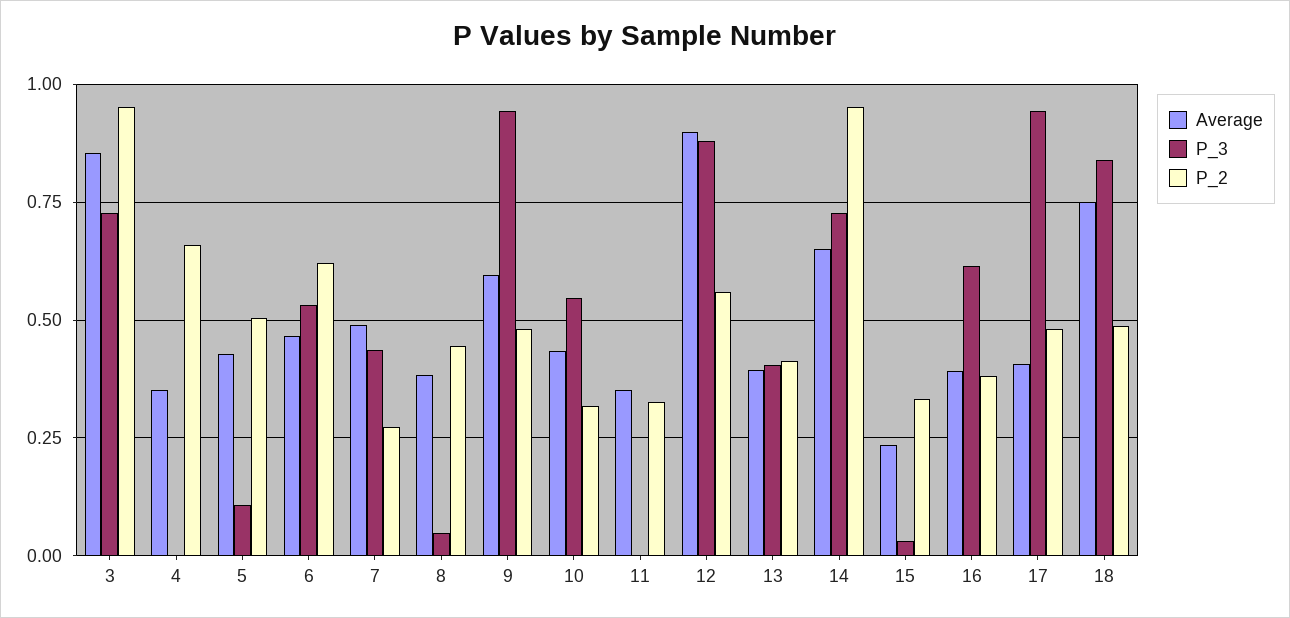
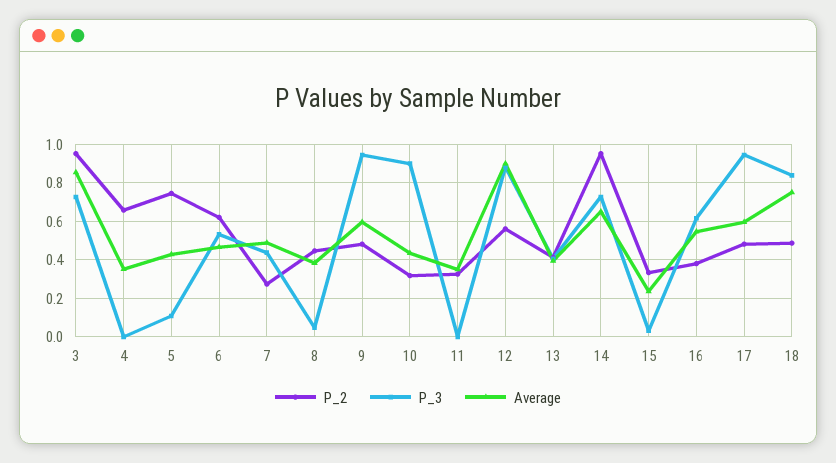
P_2, 5: 0.5 -> 0.75
P_3, 10: 0.55 -> 0.9
Average, 16: 0.4 -> 0.55
Average, 17: 0.4 -> 0.6

